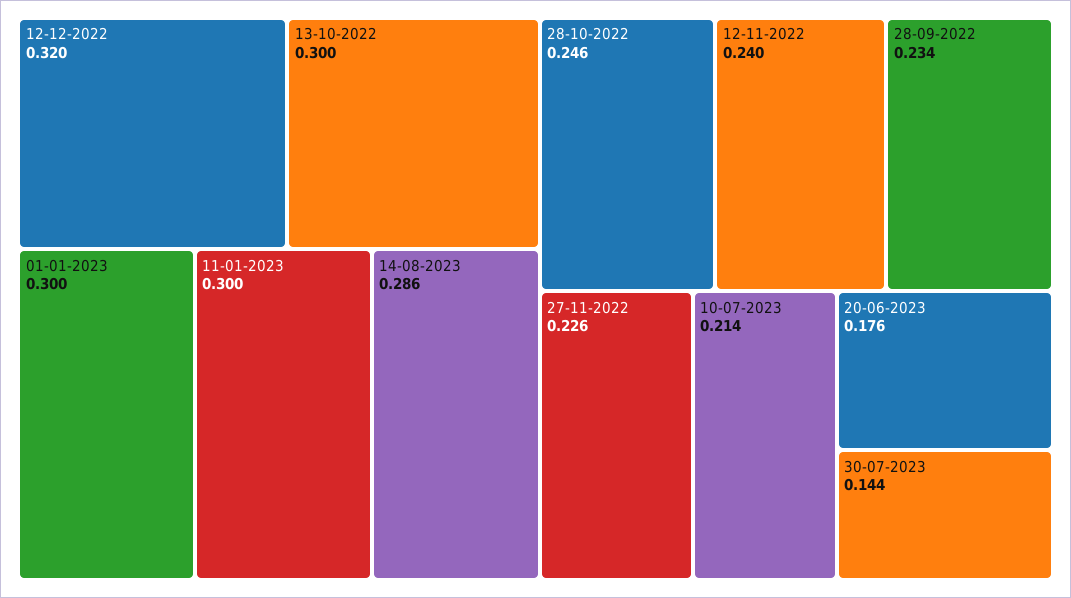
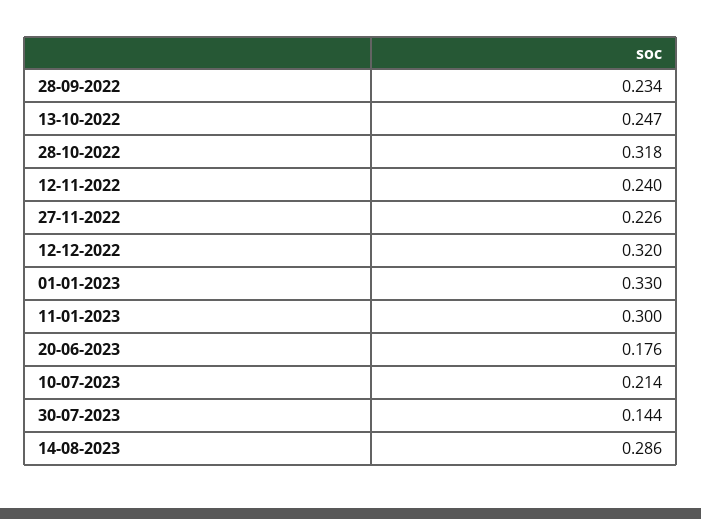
13-10-2022: 0.3 -> 0.247
01-01-2023: 0.3 -> 0.33
28-10-2022: 0.246 -> 0.318

